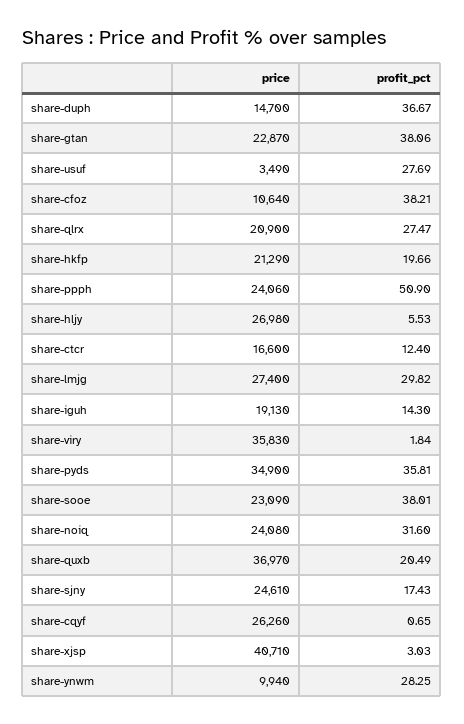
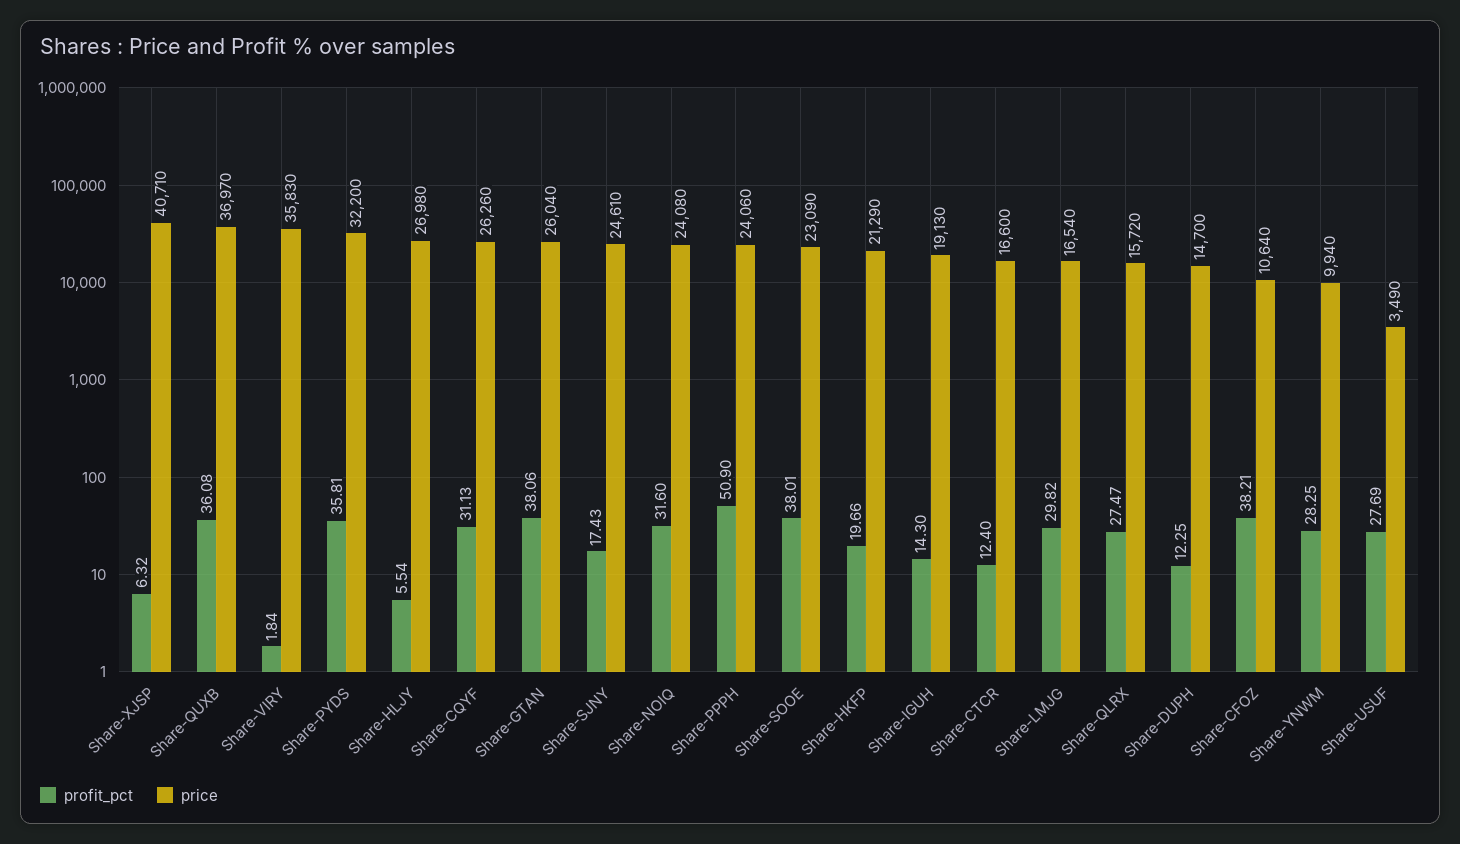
profit_pct, share-duph: 36.67 -> 12.25
price, share-gtan: 22870 -> 26040
price, share-qlrx: 20900 -> 15720
profit_pct, share-hljy: 5.53 -> 5.54
price, share-lmjg: 27400 -> 16540
price, share-pyds: 34900 -> 32200
profit_pct, share-quxb: 20.49 -> 36.08
profit_pct, share-cqyf: 0.65 -> 31.13
profit_pct, share-xjsp: 3.03 -> 6.32

